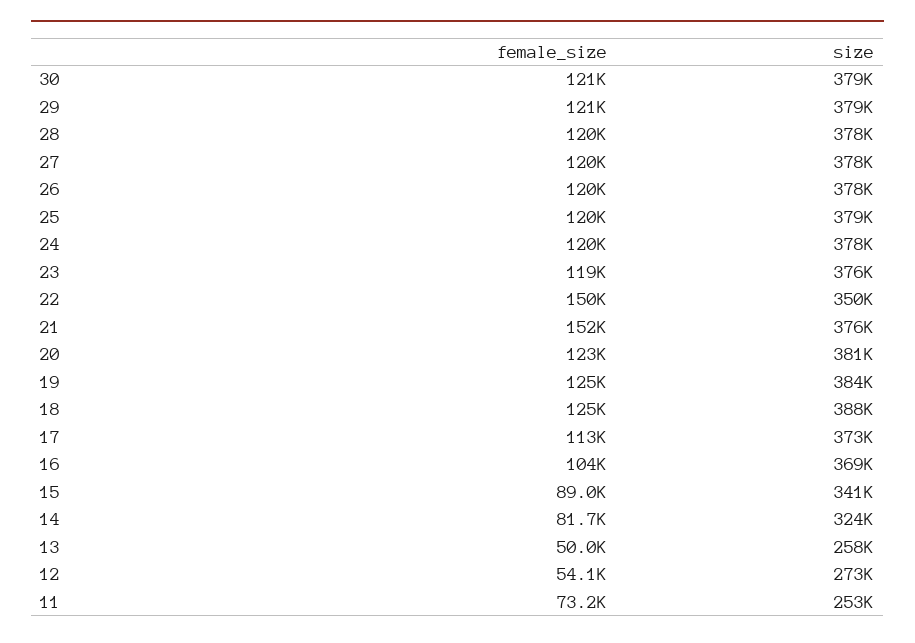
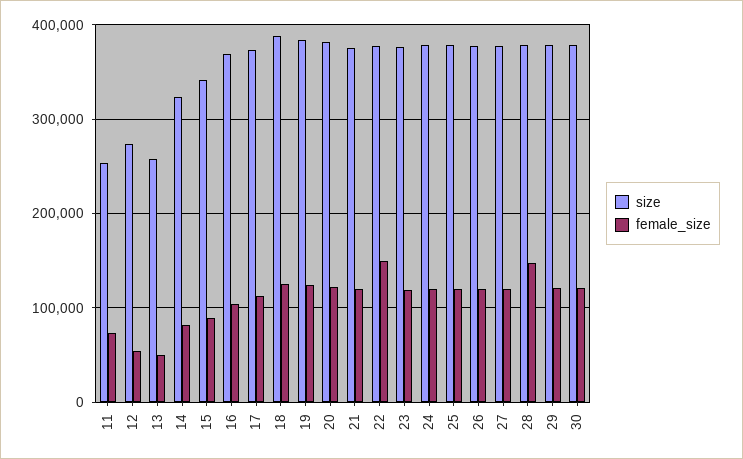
female_size, 28: 120000 -> 150000
size, 22: 350000 -> 380000
female_size, 21: 152000 -> 120000

